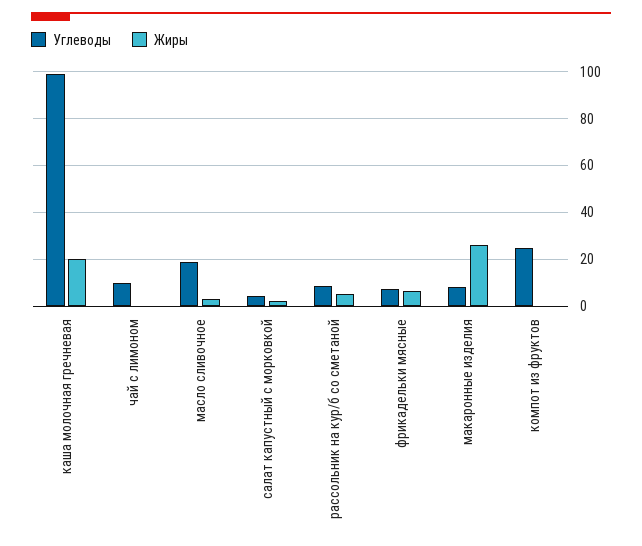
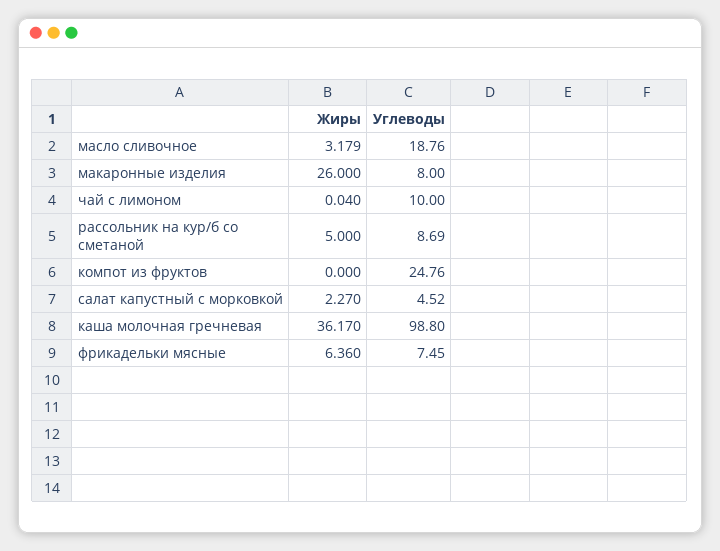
Жиры, каша молочная гречневая: 20 -> 36.17

